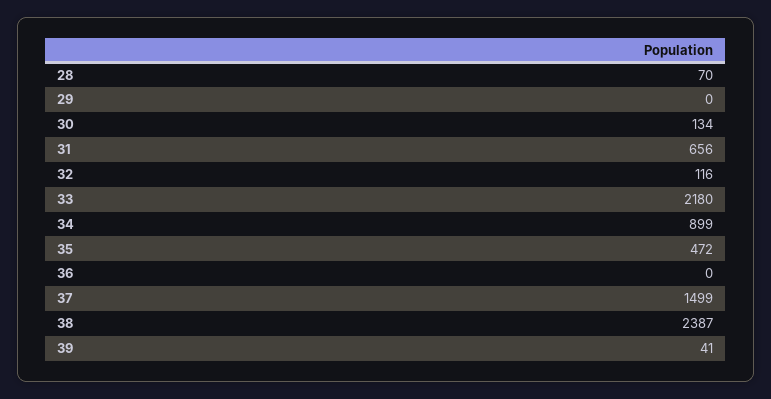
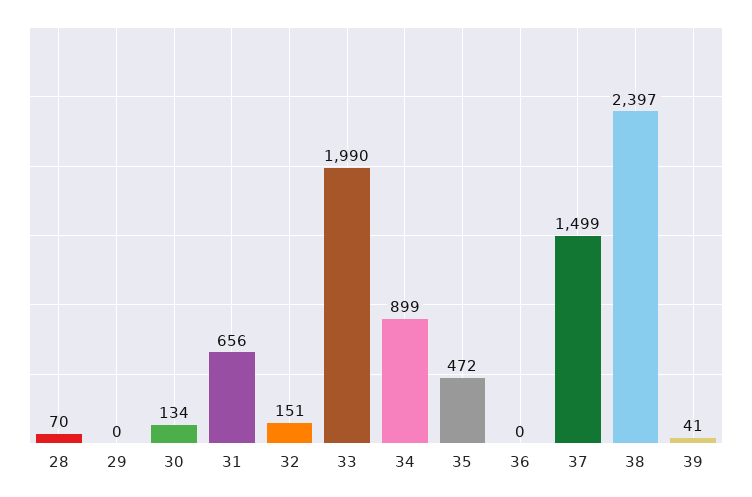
32: 116 -> 151
33: 2180 -> 1990
38: 2387 -> 2397

